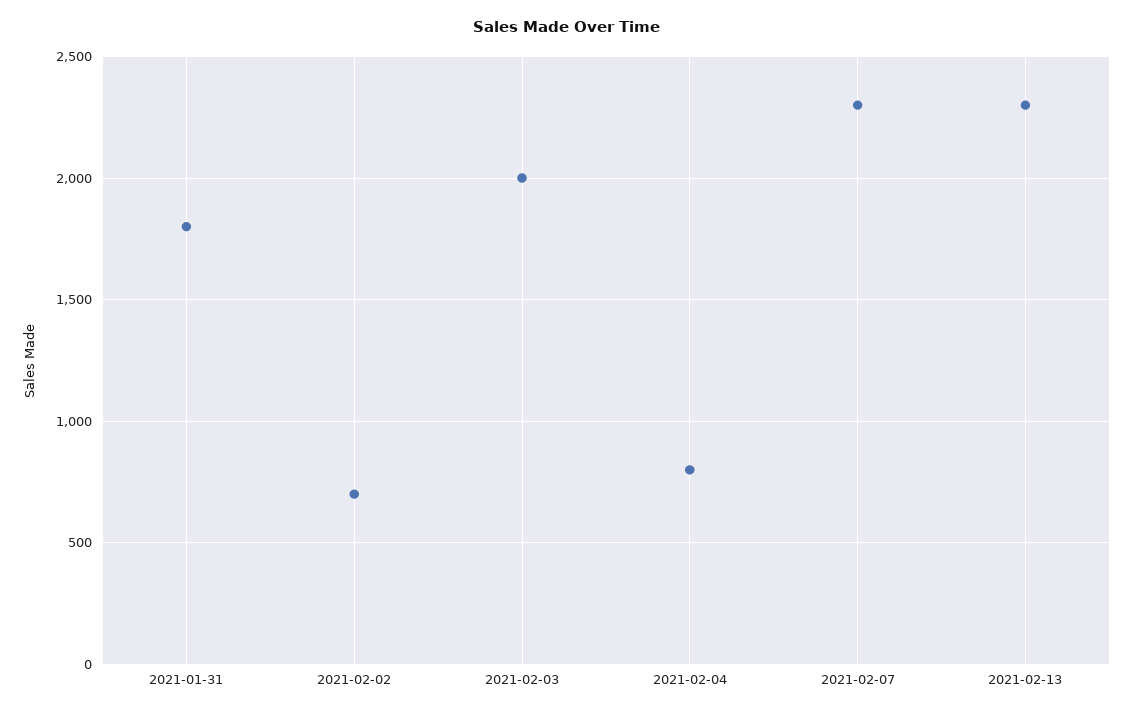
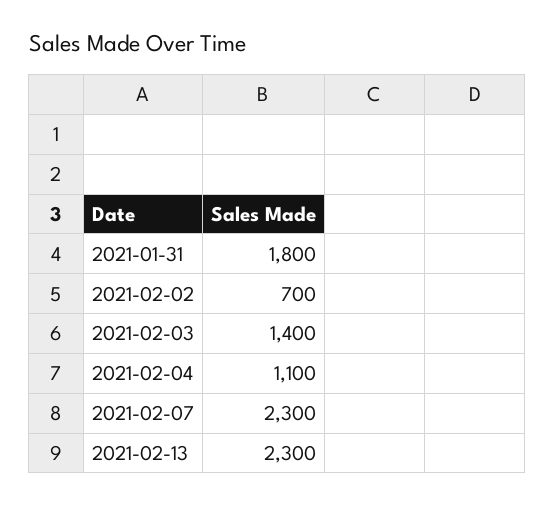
2021-02-03: 2000 -> 1400
2021-02-04: 800 -> 1100

